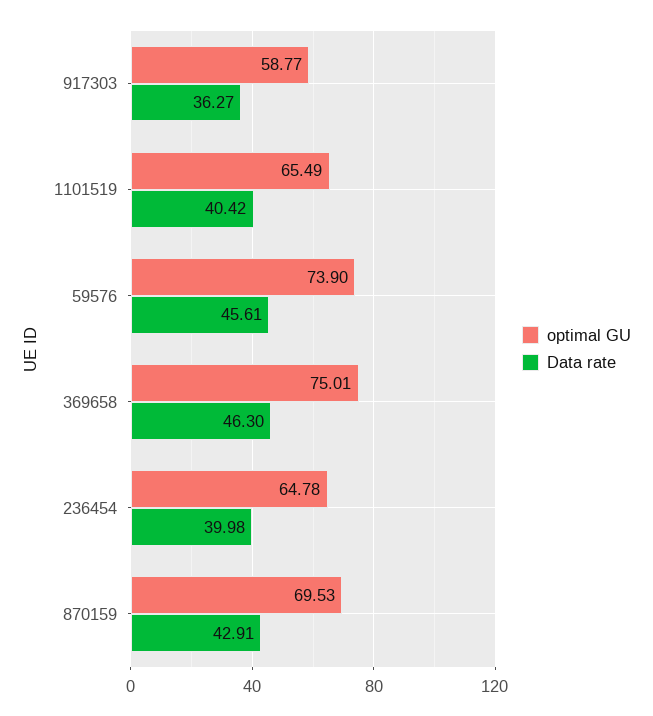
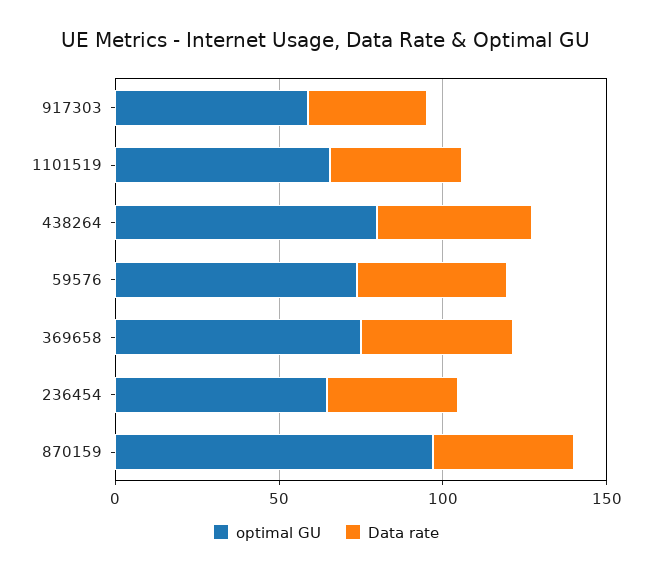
optimal GU, 870159: 69.53 -> 100
optimal GU, 438264: none -> 80
Data rate, 438264: none -> 50

